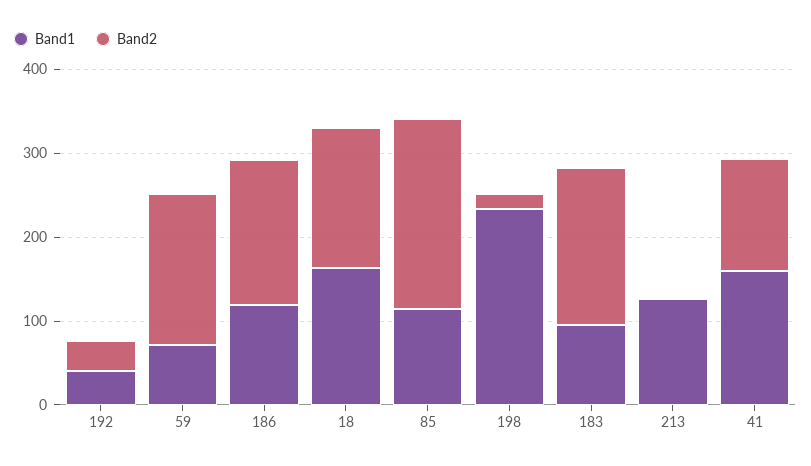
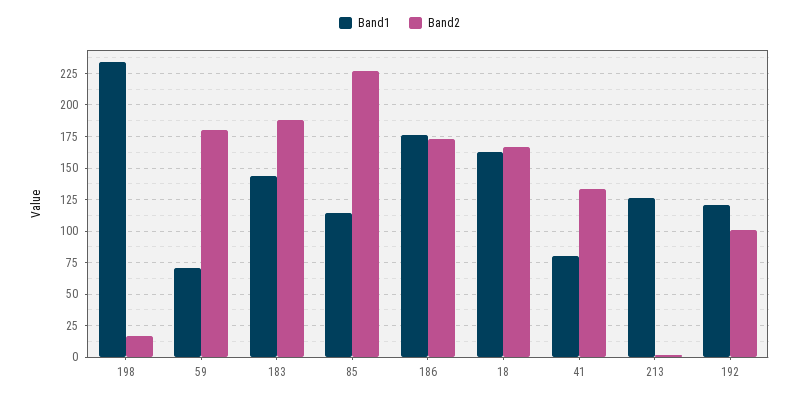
Band1, 192: 40 -> 120
Band2, 192: 40 -> 100
Band1, 186: 120 -> 175
Band1, 183: 100 -> 145
Band1, 41: 160 -> 80

